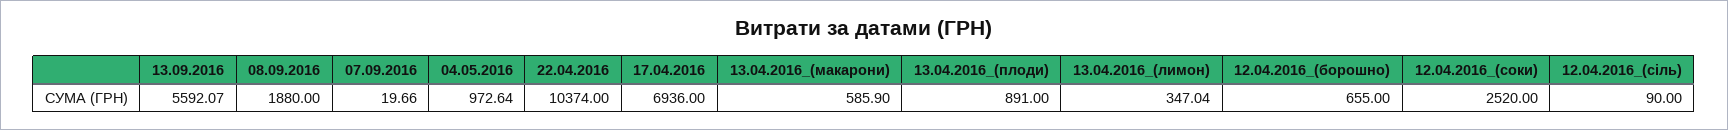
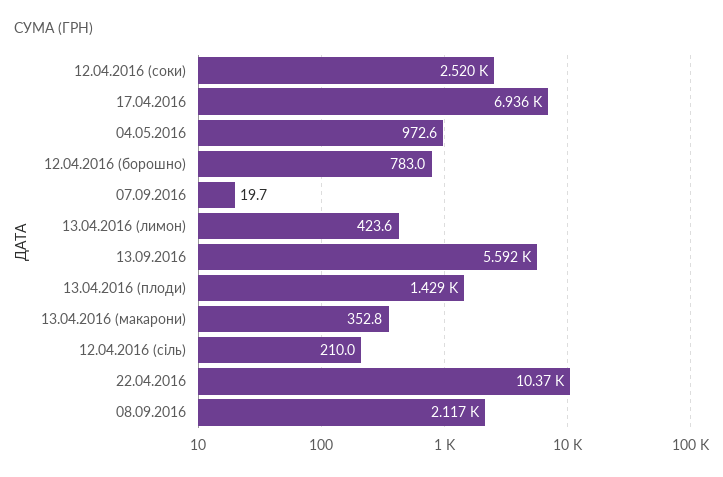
08.09.2016: 1880 -> 2117
13.04.2016_(макарони): 585.9 -> 352.8
13.04.2016_(плоди): 891 -> 1429
13.04.2016_(лимон): 347.04 -> 423.6
12.04.2016_(борошно): 655 -> 783
12.04.2016_(сіль): 90 -> 210

